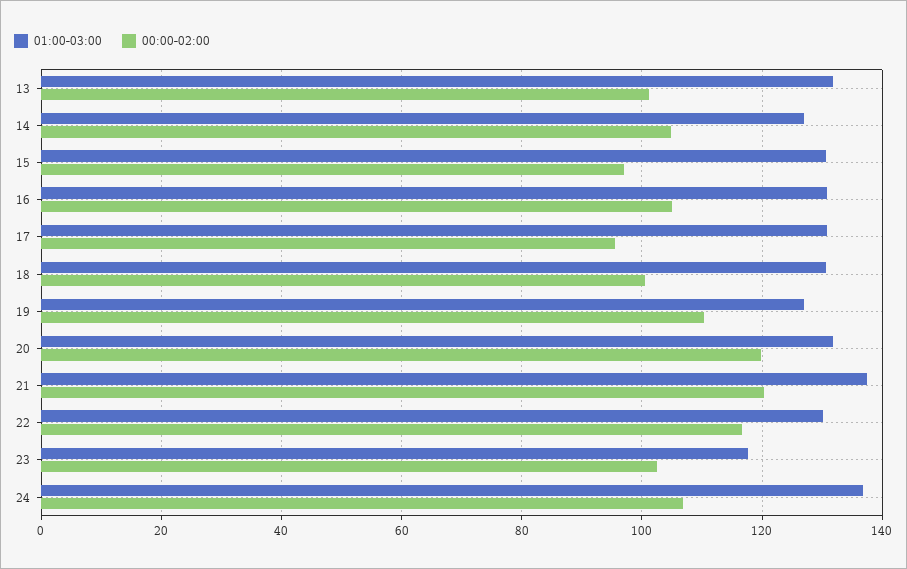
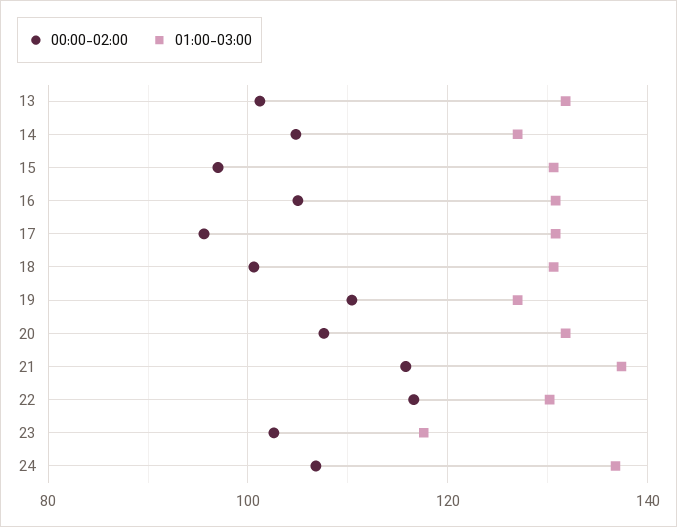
00:00-02:00, 20: 120 -> 108
00:00-02:00, 21: 120 -> 116

